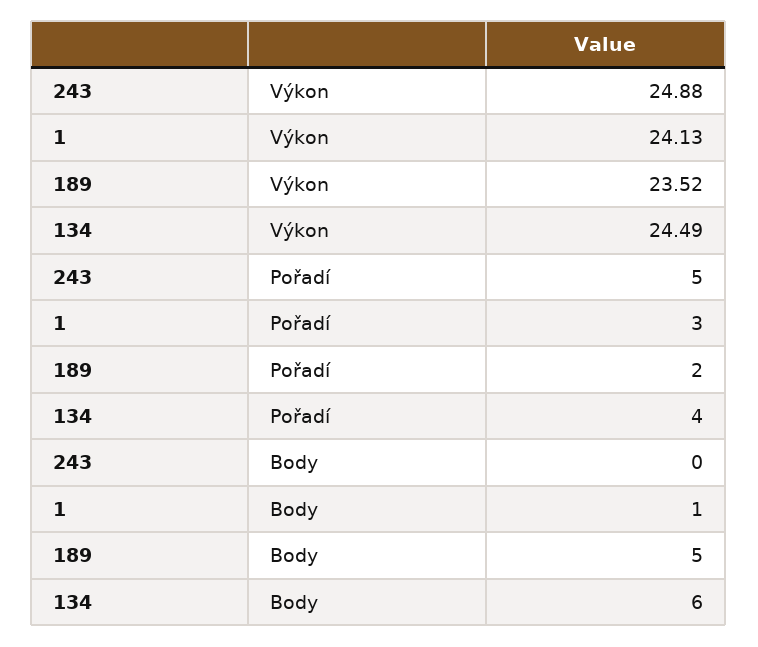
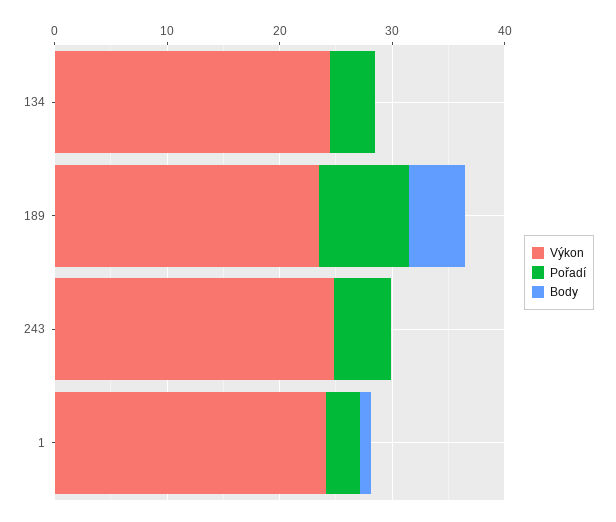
Pořadí, 189: 2 -> 8
Body, 134: 6 -> 0

